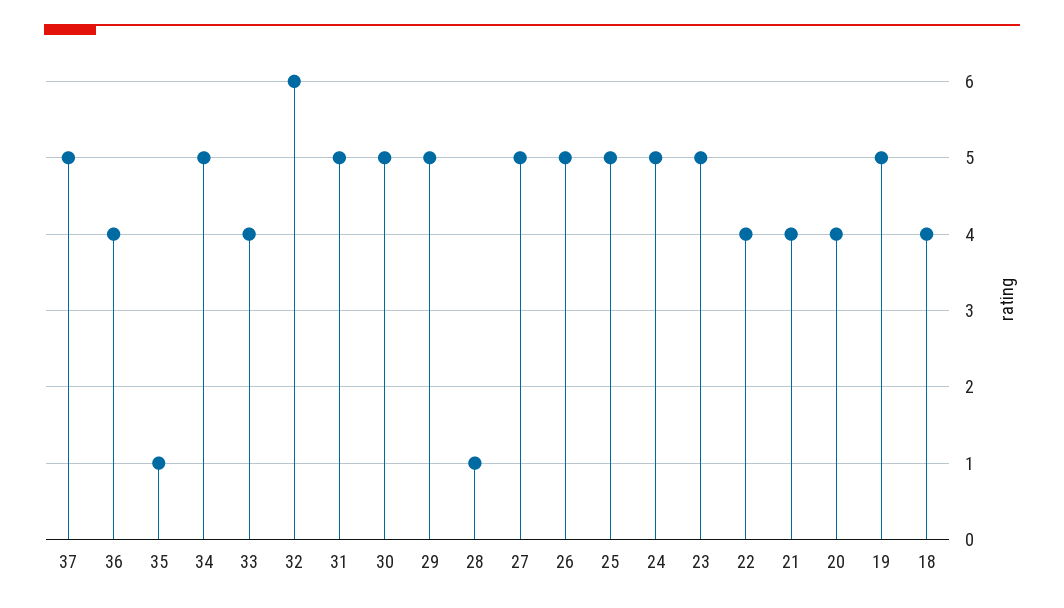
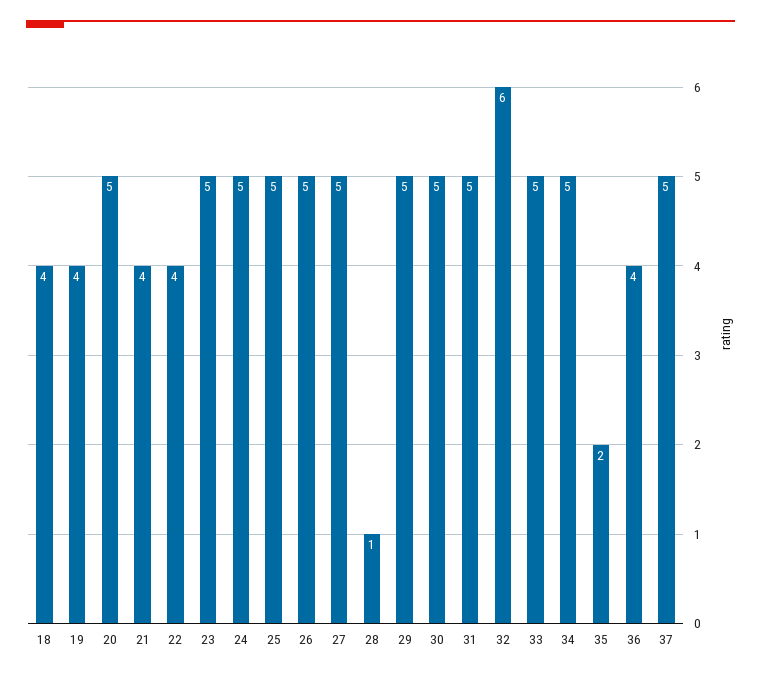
35: 1 -> 2
33: 4 -> 5
20: 4 -> 5
19: 5 -> 4

